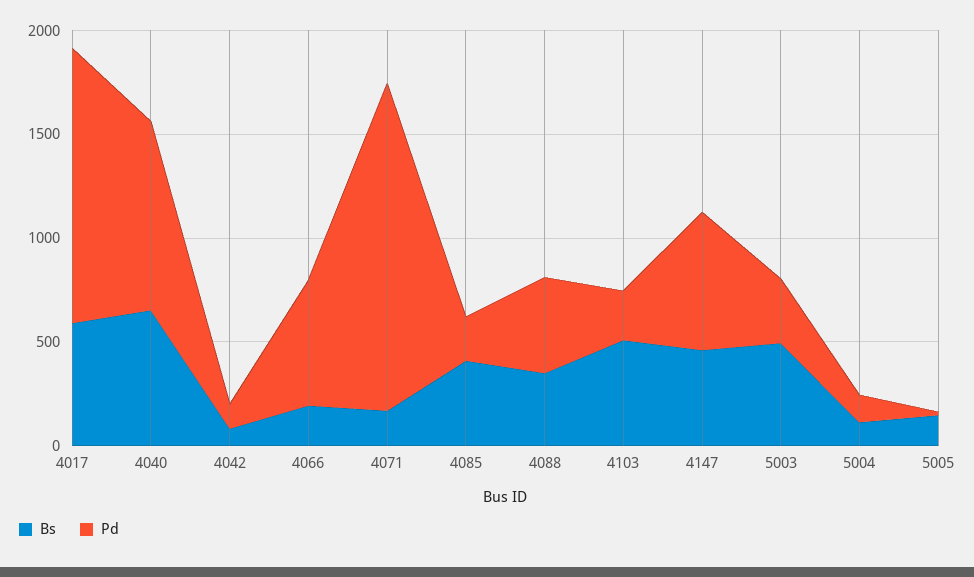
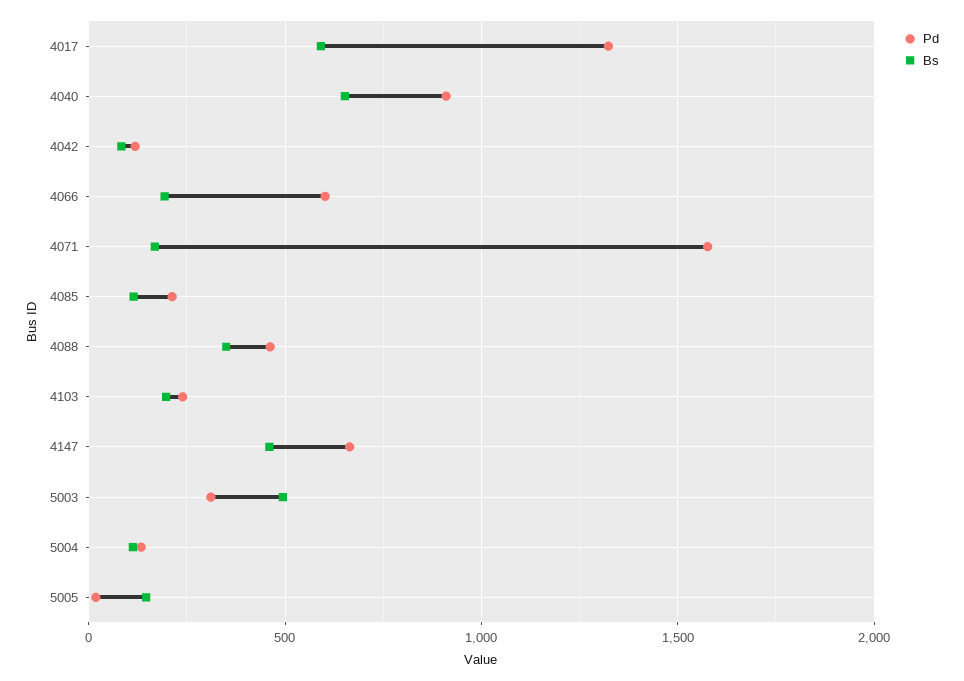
Bs, 4085: 400 -> 100
Bs, 4103: 500 -> 200

